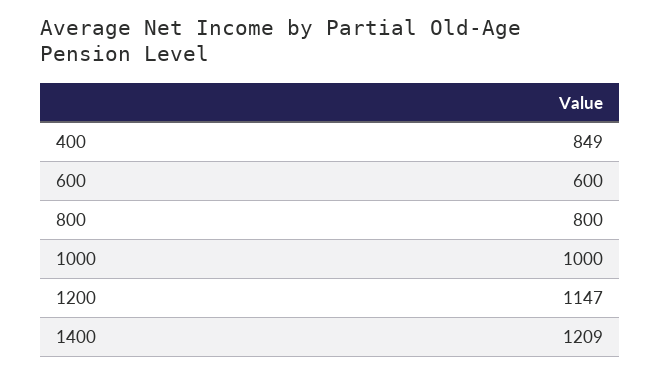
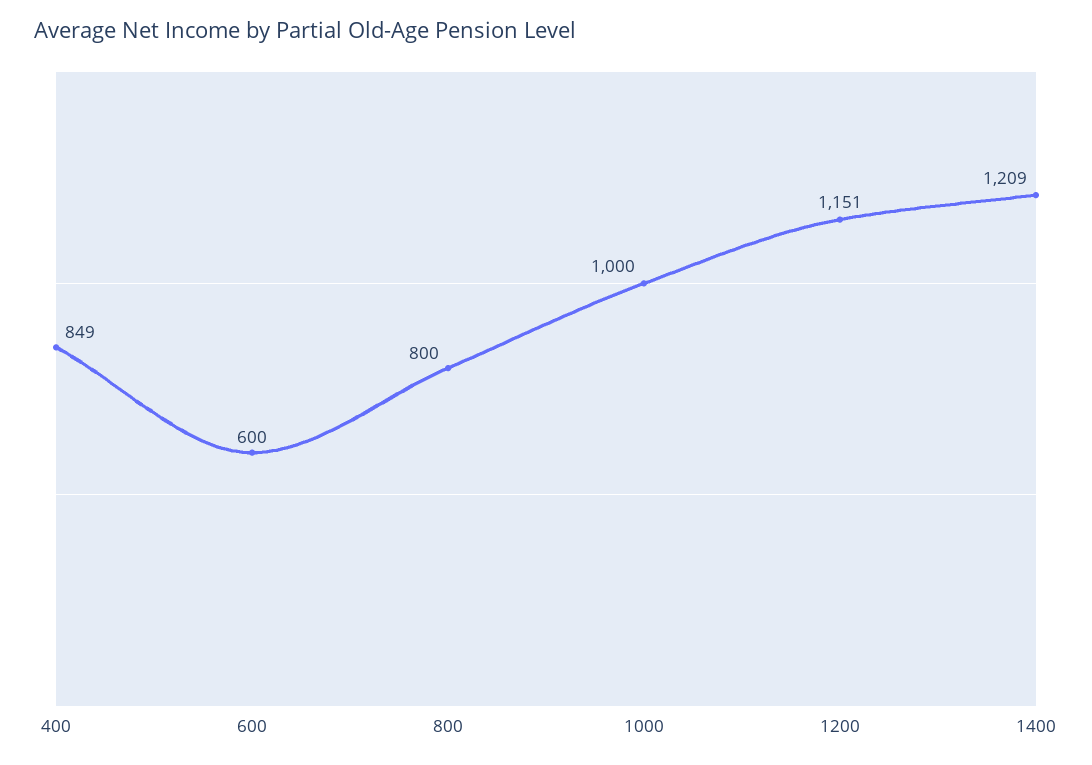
1200: 1147 -> 1151

